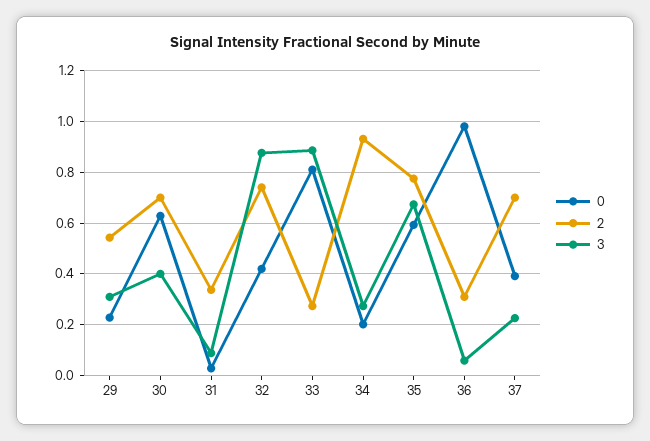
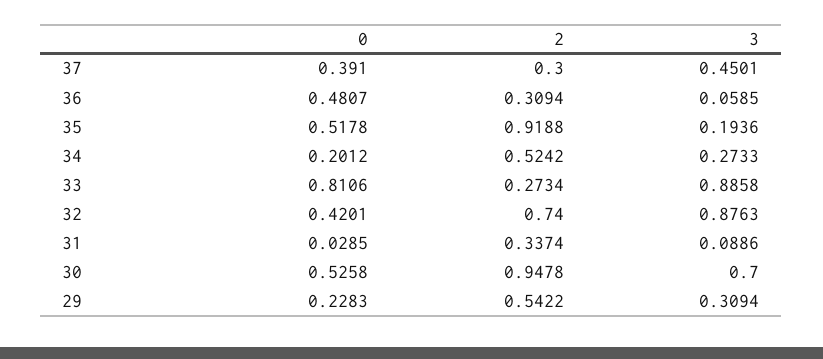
0, 30: 0.625 -> 0.5258
2, 30: 0.7 -> 0.9478
3, 30: 0.4 -> 0.7
2, 34: 0.925 -> 0.5242
0, 35: 0.6 -> 0.5178
2, 35: 0.775 -> 0.9188
3, 35: 0.675 -> 0.1936
0, 36: 0.975 -> 0.4807
2, 37: 0.7 -> 0.3
3, 37: 0.225 -> 0.4501

